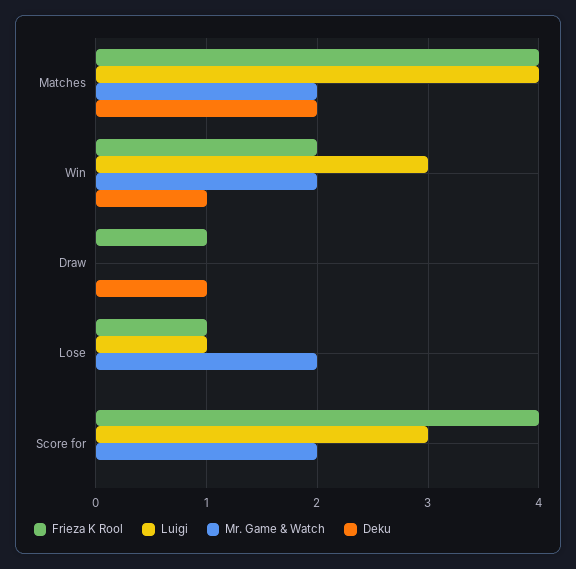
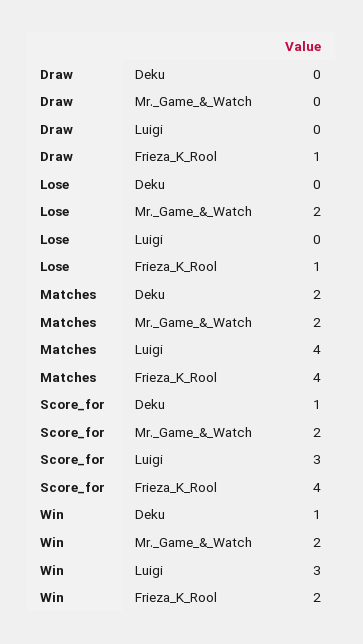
Deku, Draw: 1 -> 0
Luigi, Lose: 1 -> 0
Deku, Score for: 0 -> 1

